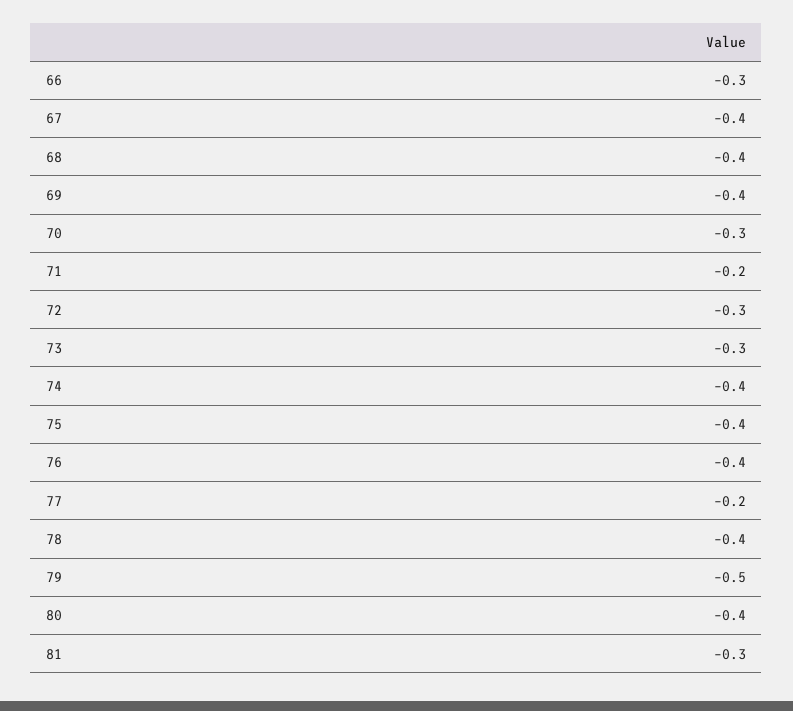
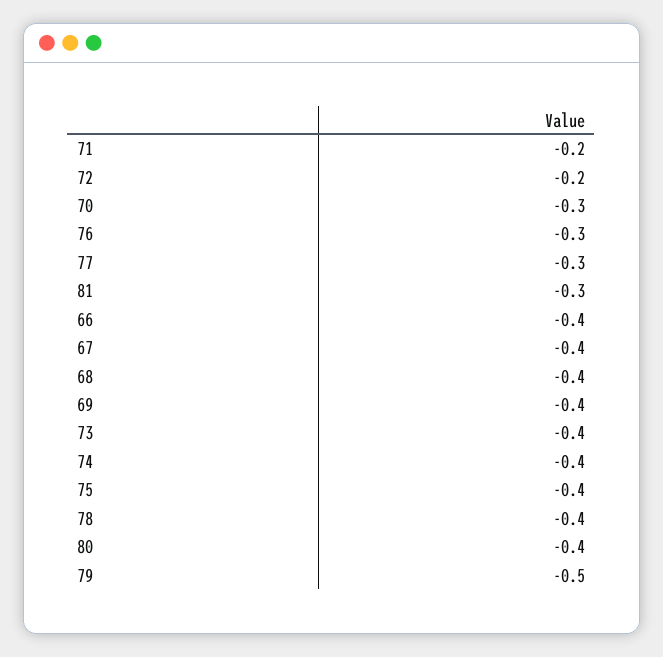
66: -0.3 -> -0.4
72: -0.3 -> -0.2
73: -0.3 -> -0.4
76: -0.4 -> -0.3
77: -0.2 -> -0.3

